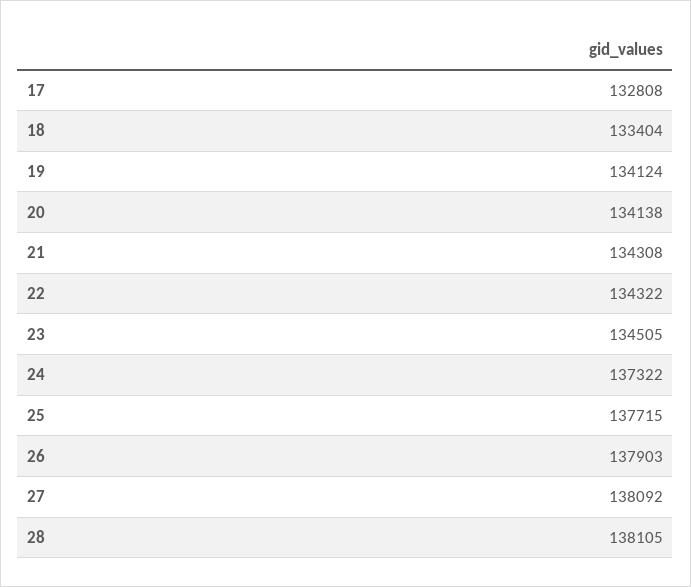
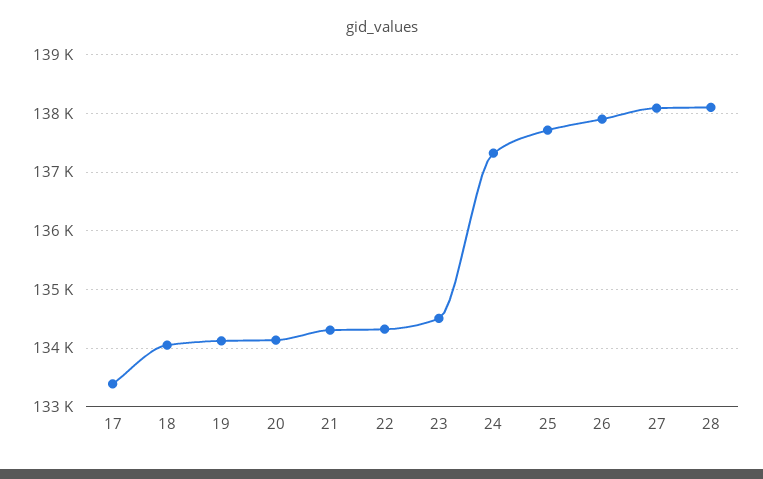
17: 132808 -> 133400
18: 133404 -> 134000

